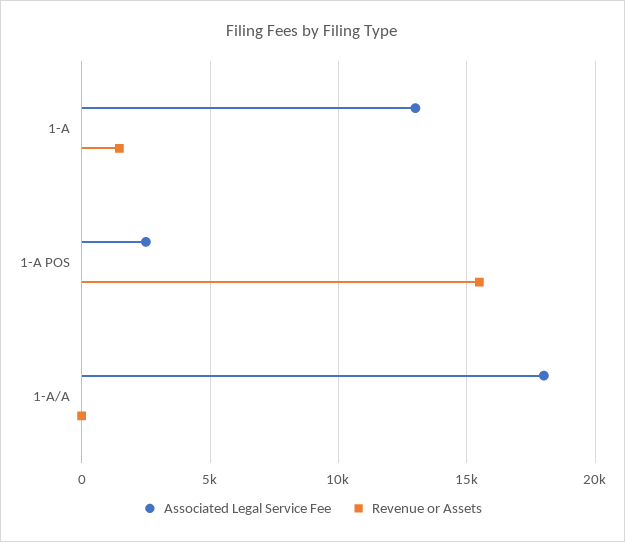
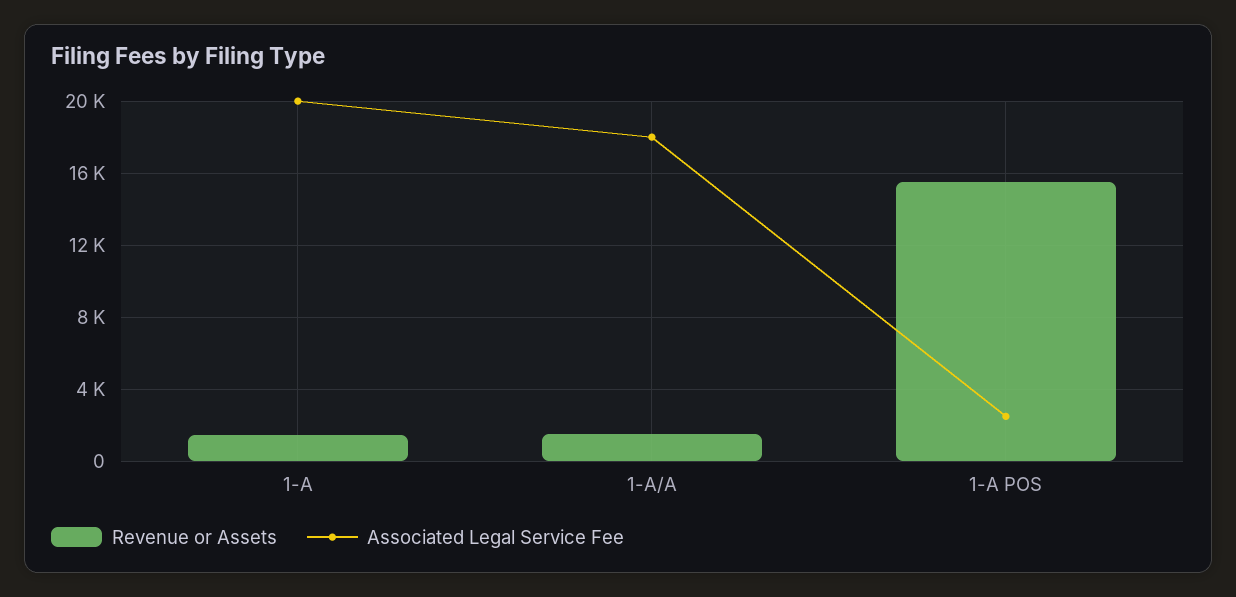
Associated Legal Service Fee, 1-A: 13000 -> 20000
Revenue or Assets, 1-A/A: 0 -> 1500

